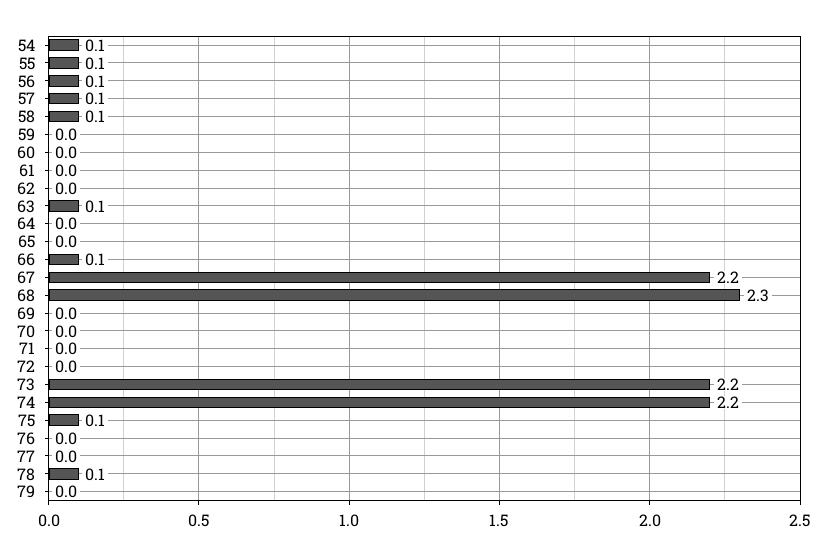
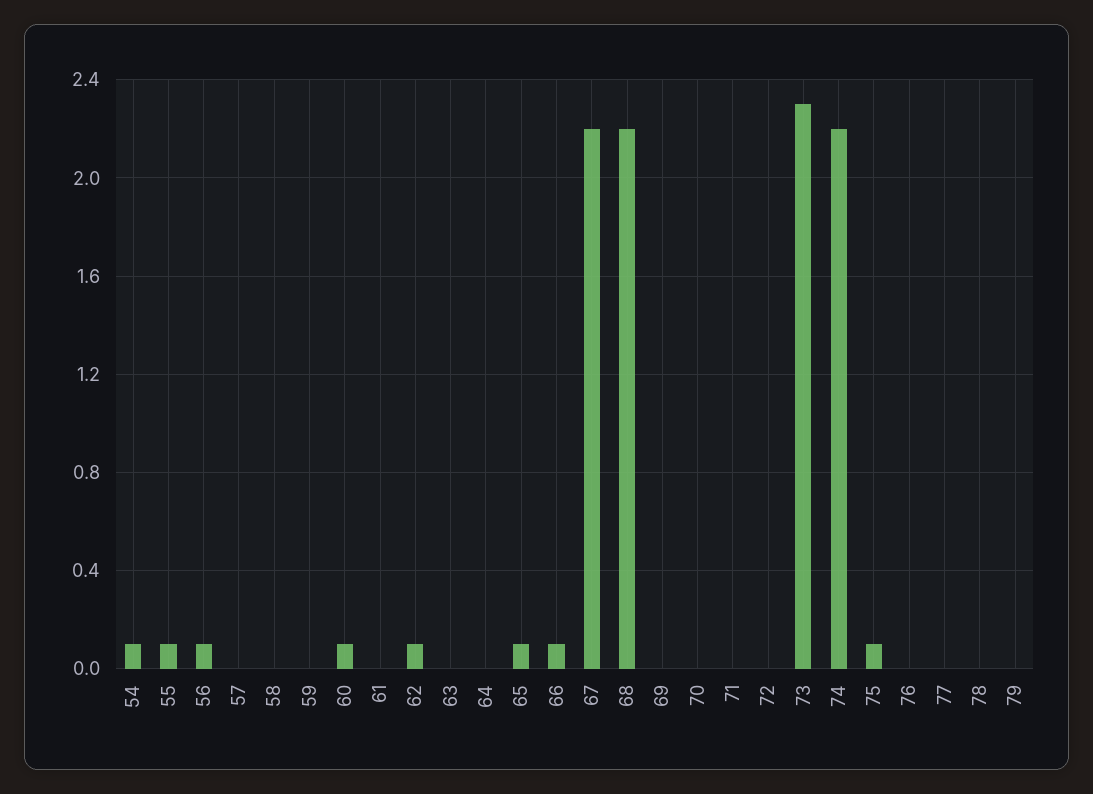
57: 0.1 -> 0
58: 0.1 -> 0
60: 0 -> 0.1
62: 0 -> 0.1
63: 0.1 -> 0
65: 0 -> 0.1
68: 2.3 -> 2.2
73: 2.2 -> 2.3
78: 0.1 -> 0

